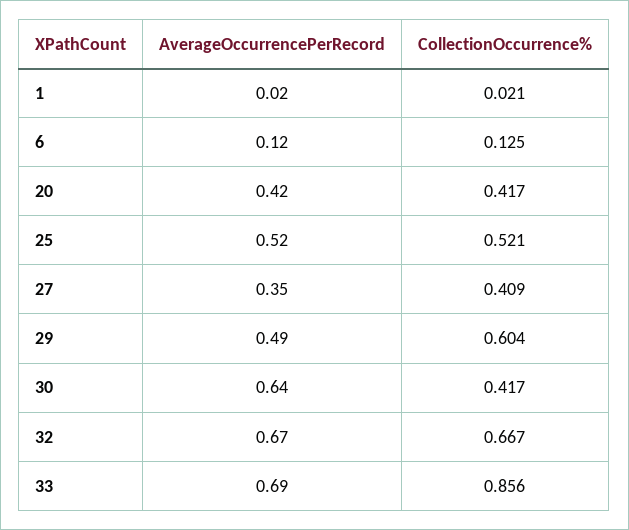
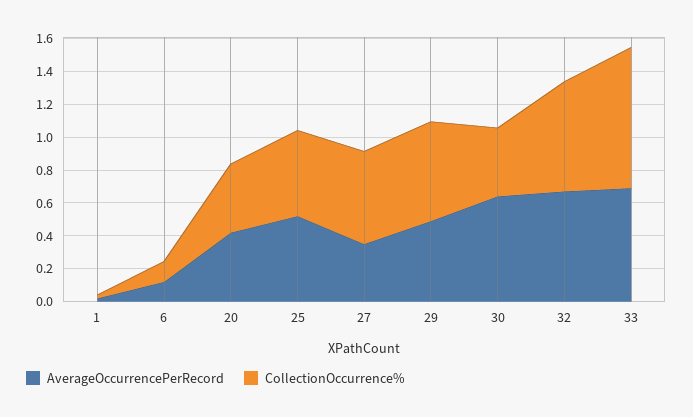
CollectionOccurrence%, 27: 0.409 -> 0.55

